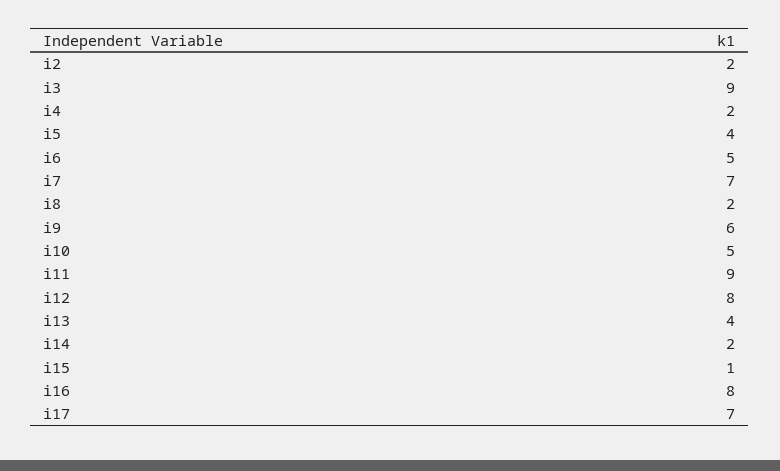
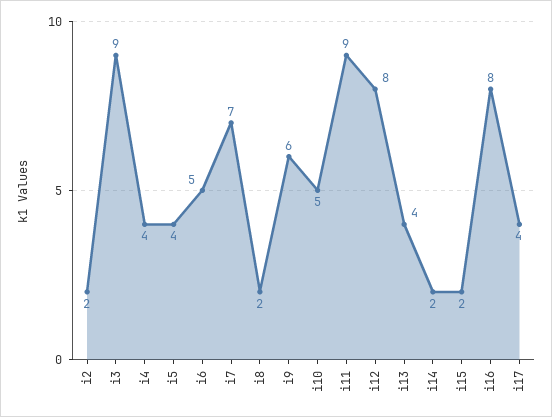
i4: 2 -> 4
i15: 1 -> 2
i17: 7 -> 4

